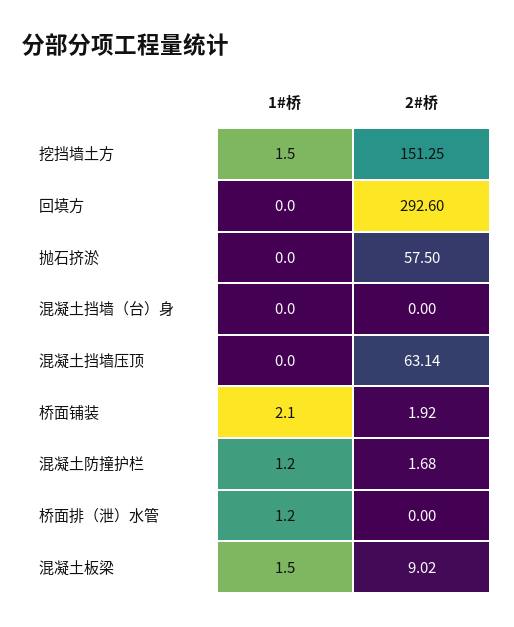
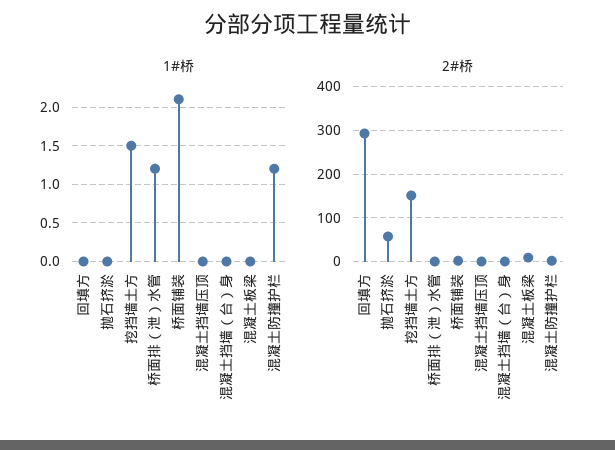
2#桥, 混凝土挡墙压顶: 63.14 -> 0
1#桥, 混凝土板梁: 1.5 -> 0

